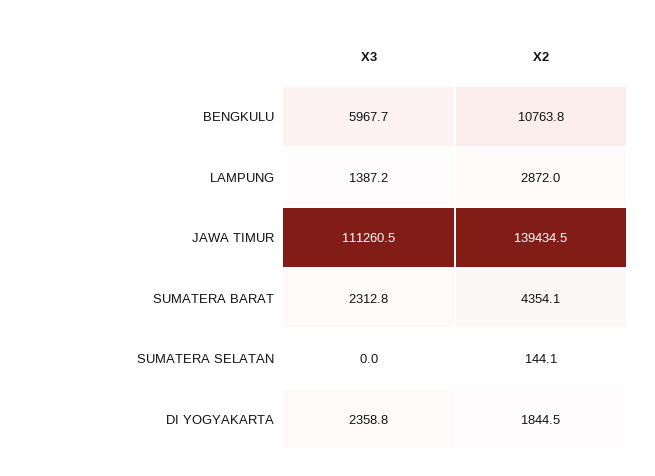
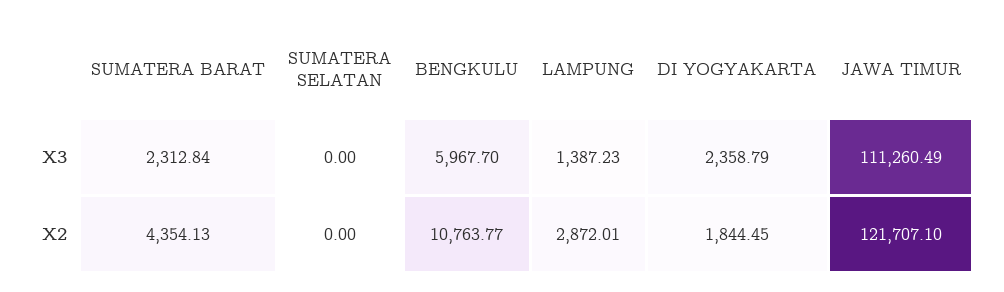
X2, JAWA TIMUR: 139434.5 -> 121707.1
X2, SUMATERA SELATAN: 144.1 -> 0

